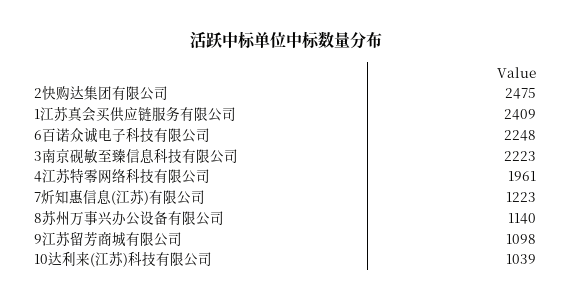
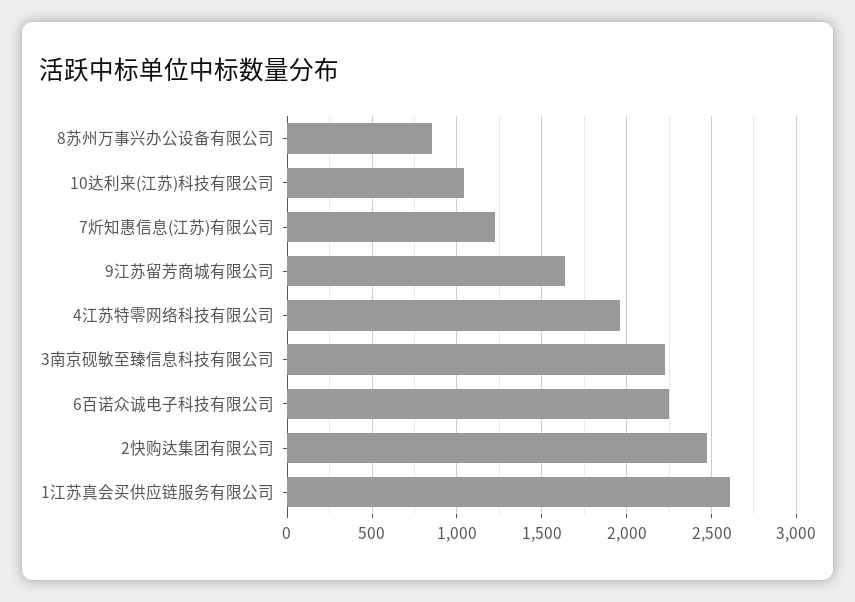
1江苏真会买供应链服务有限公司: 2409 -> 2600
8苏州万事兴办公设备有限公司: 1140 -> 850
9江苏留芳商城有限公司: 1098 -> 1650

